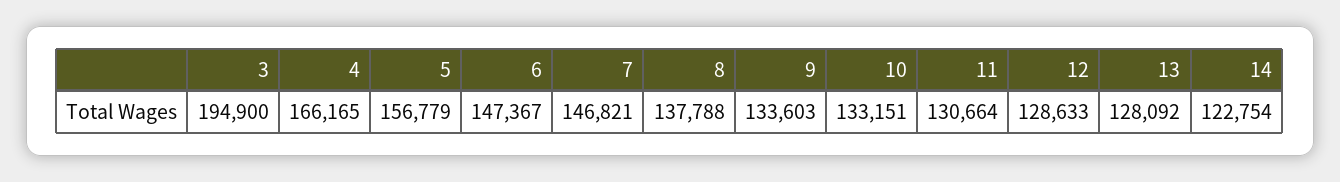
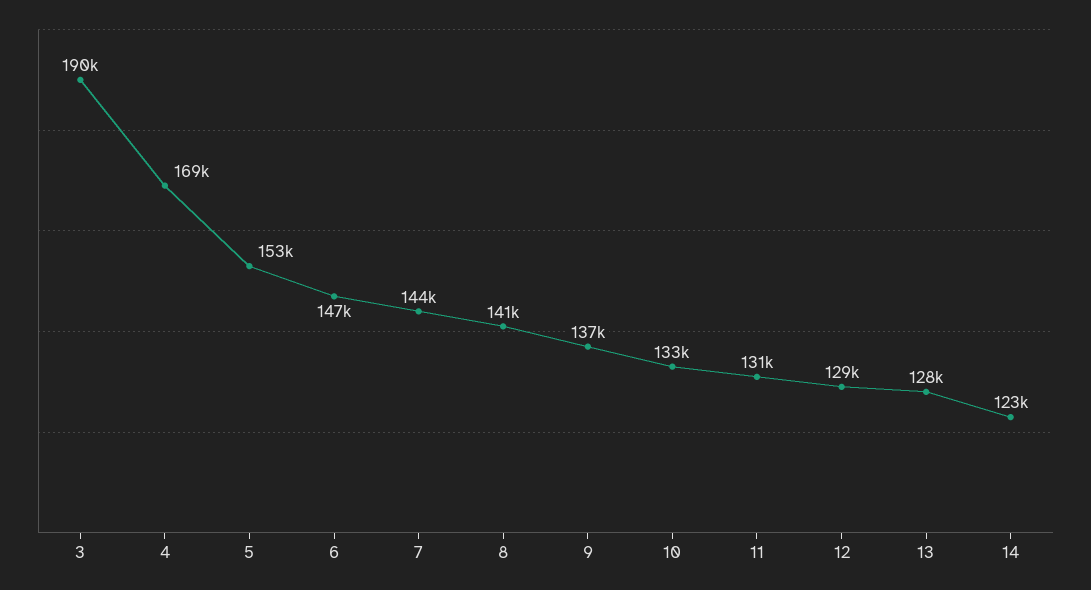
3: 194900 -> 190000
4: 166165 -> 169000
5: 156779 -> 153000
7: 146821 -> 144000
8: 137788 -> 141000
9: 133603 -> 137000

